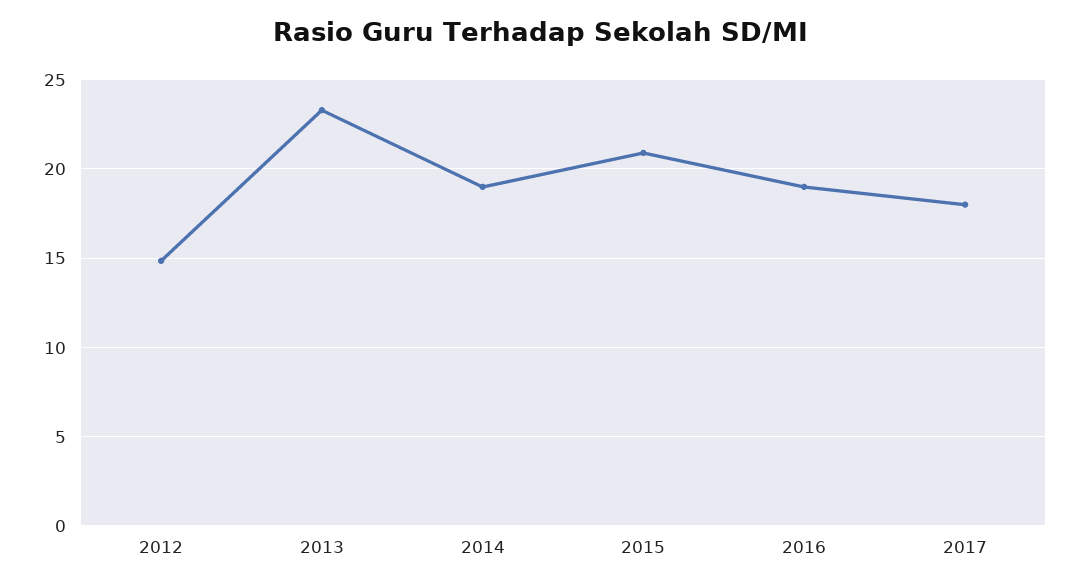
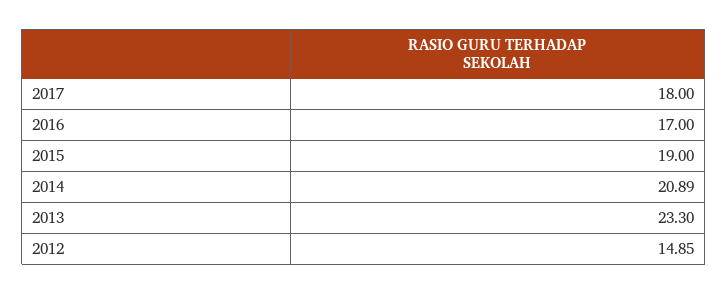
2014: 19 -> 20.89
2015: 21 -> 19
2016: 19 -> 17

